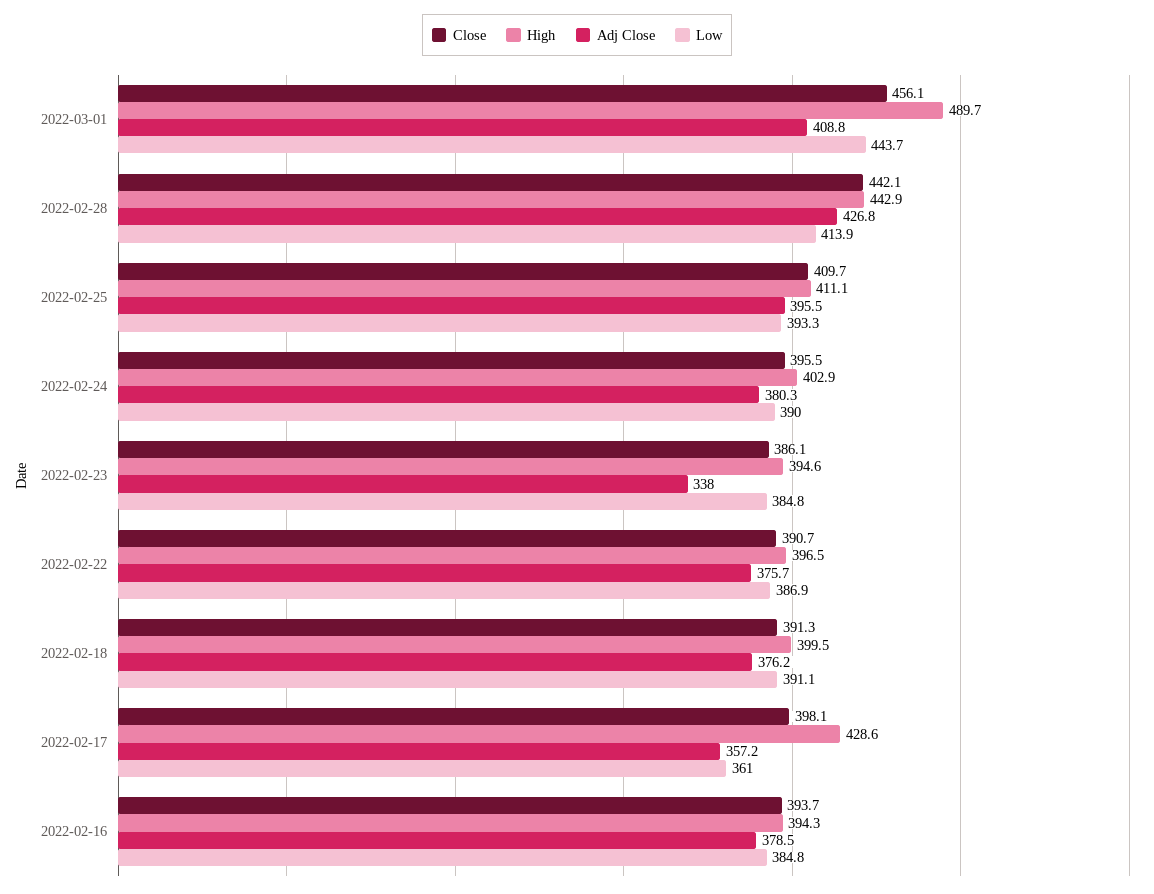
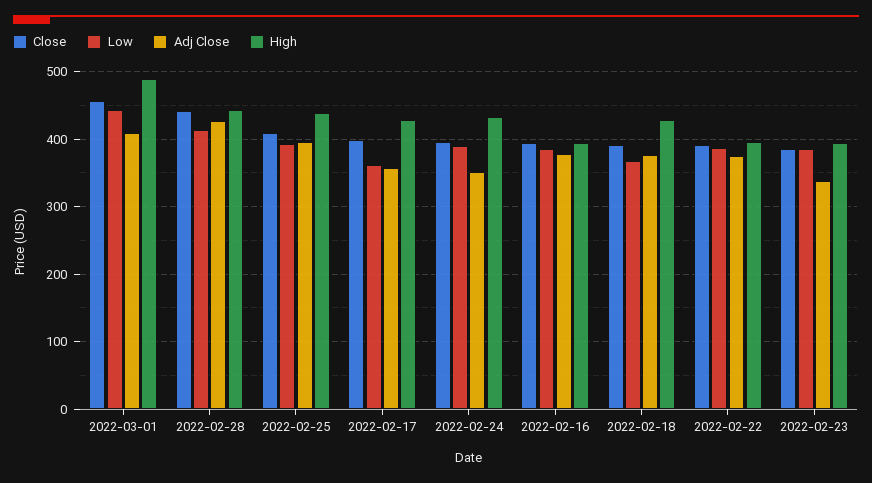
High, 2022-02-25: 411.1 -> 440
High, 2022-02-24: 402.9 -> 430
Adj Close, 2022-02-24: 380.3 -> 350
High, 2022-02-18: 399.5 -> 430
Low, 2022-02-18: 391.1 -> 370

